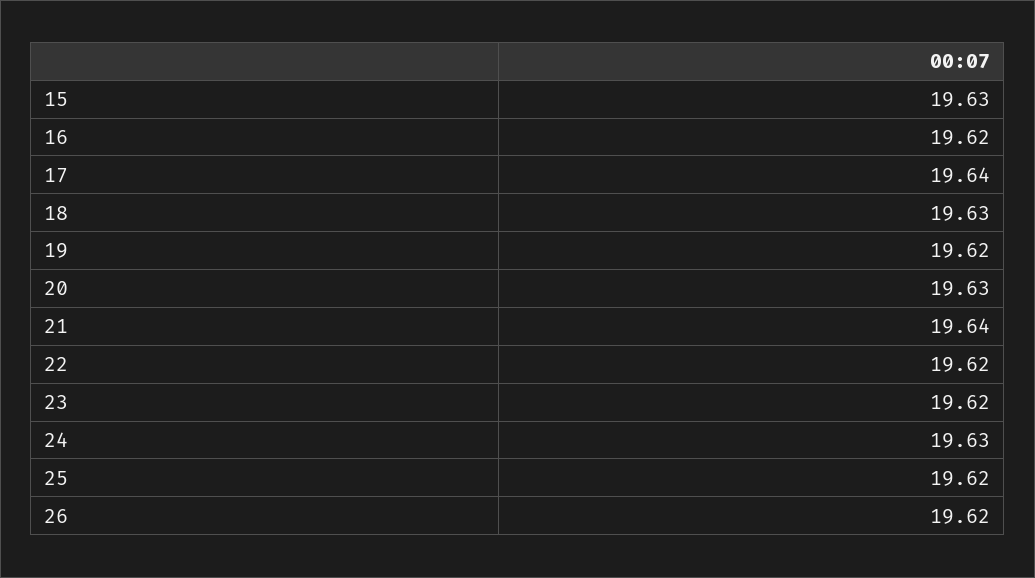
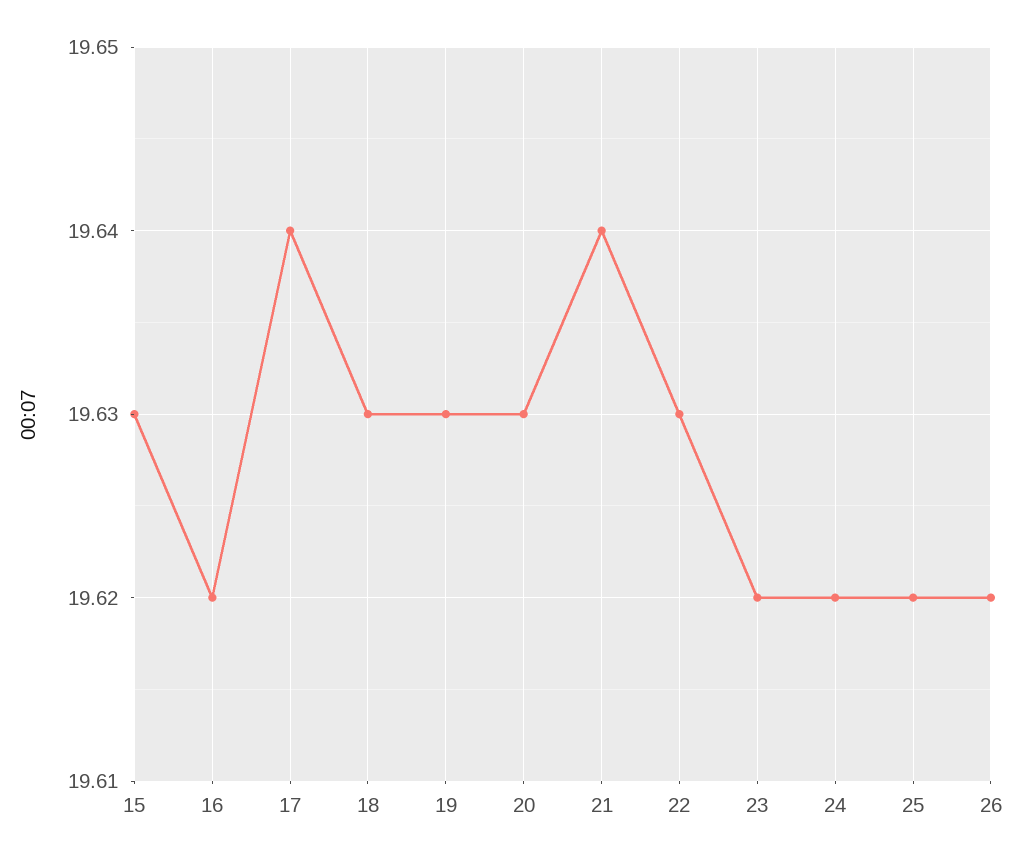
19: 19.62 -> 19.63
22: 19.62 -> 19.63
24: 19.63 -> 19.62

